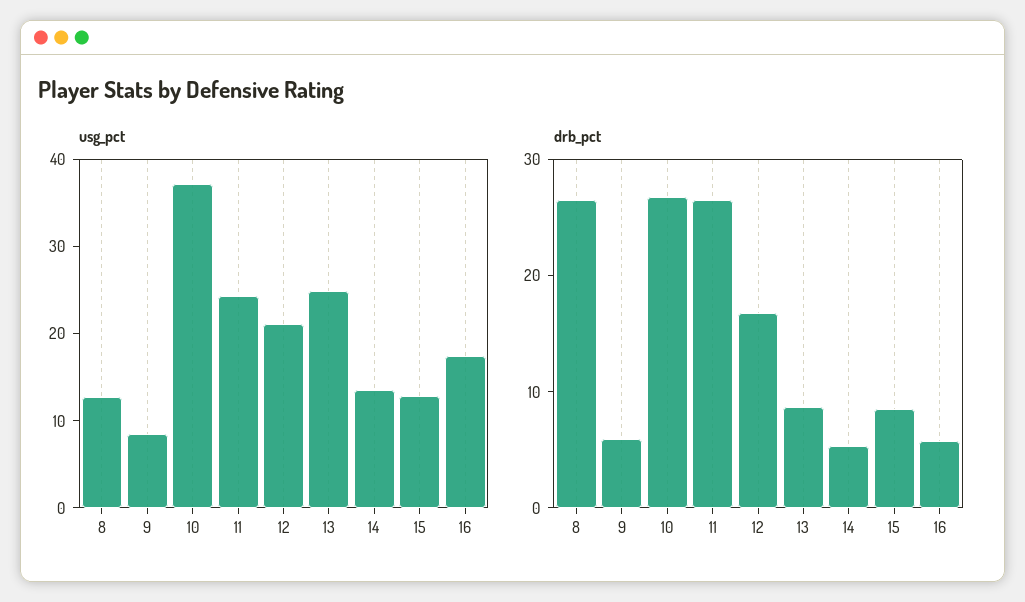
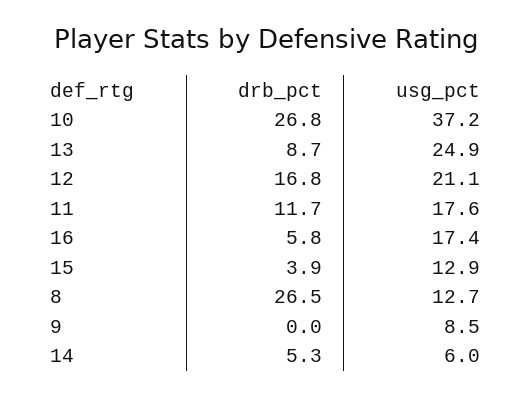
usg_pct, 11: 24 -> 17.6
usg_pct, 14: 14 -> 6
drb_pct, 9: 6 -> 0
drb_pct, 11: 26 -> 11.7
drb_pct, 15: 8 -> 3.9

